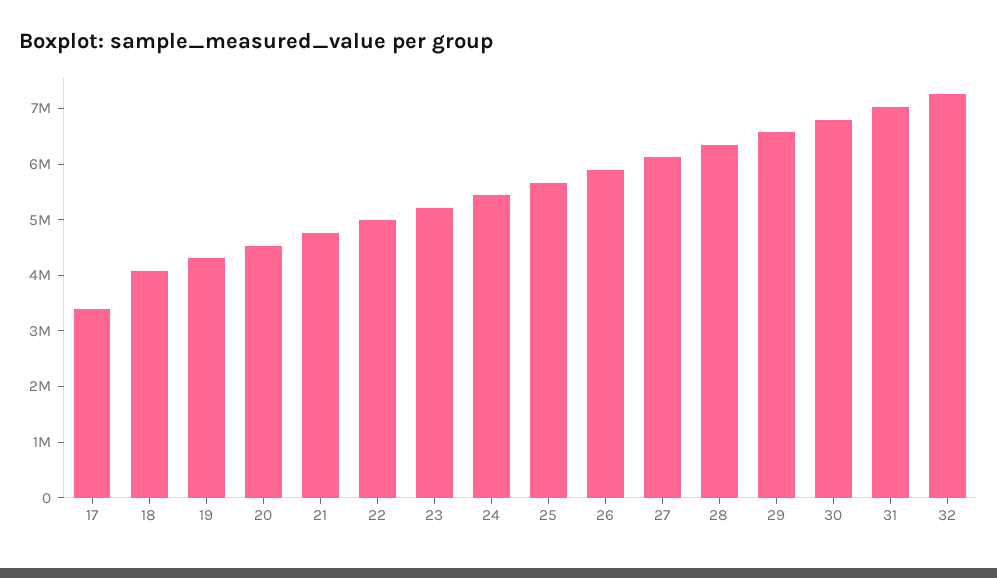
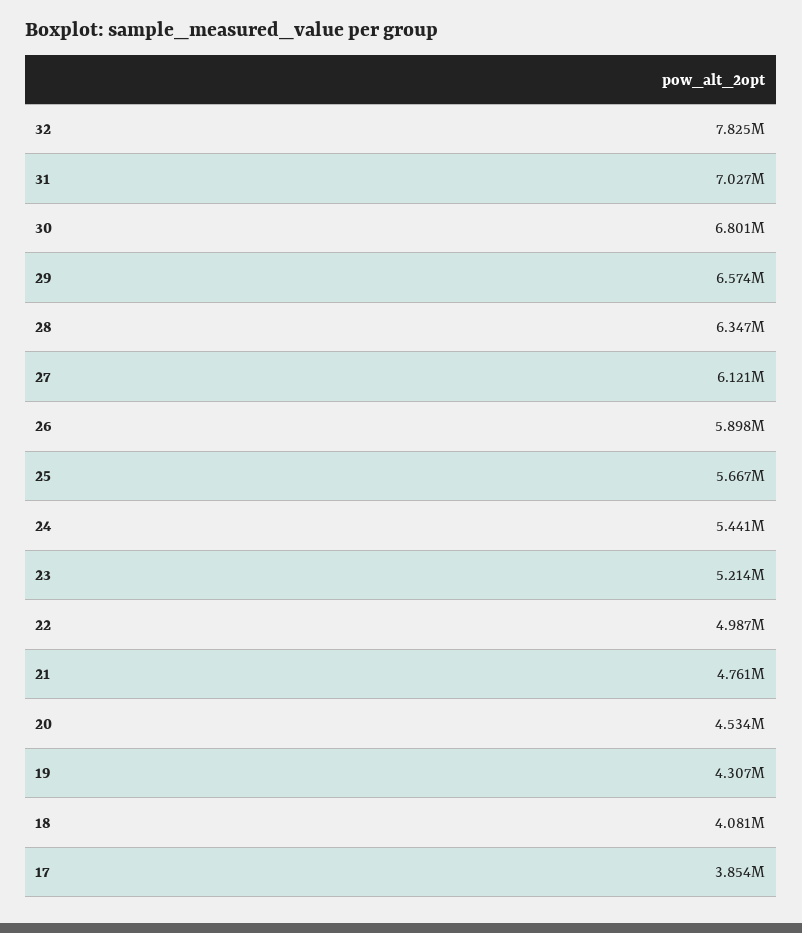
17: 3400000 -> 3854000
32: 7200000 -> 7825000

